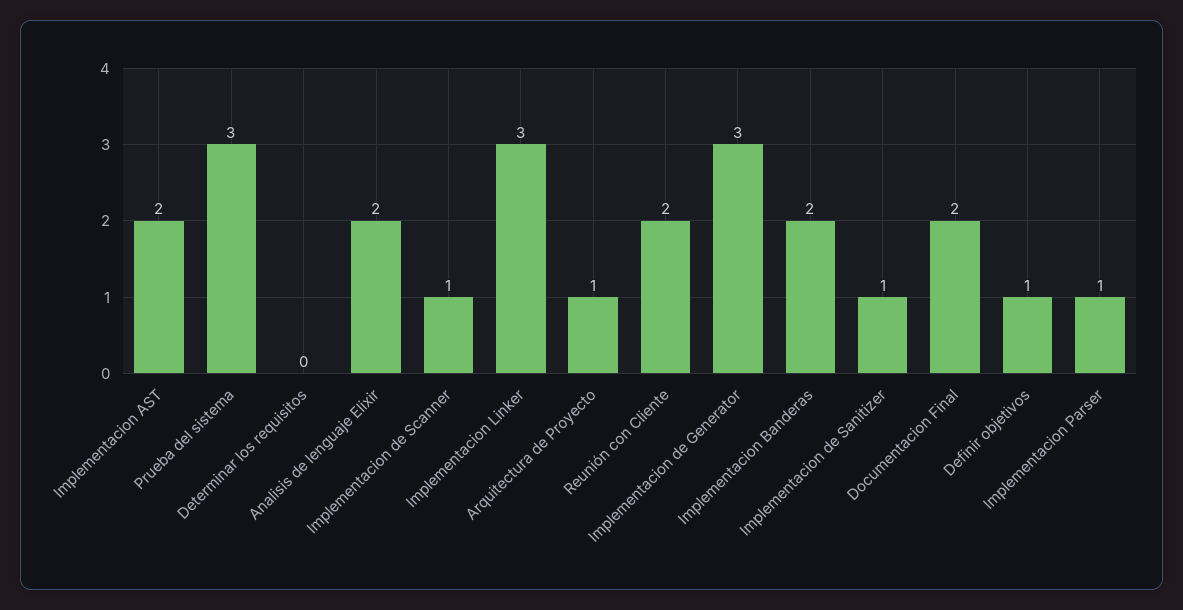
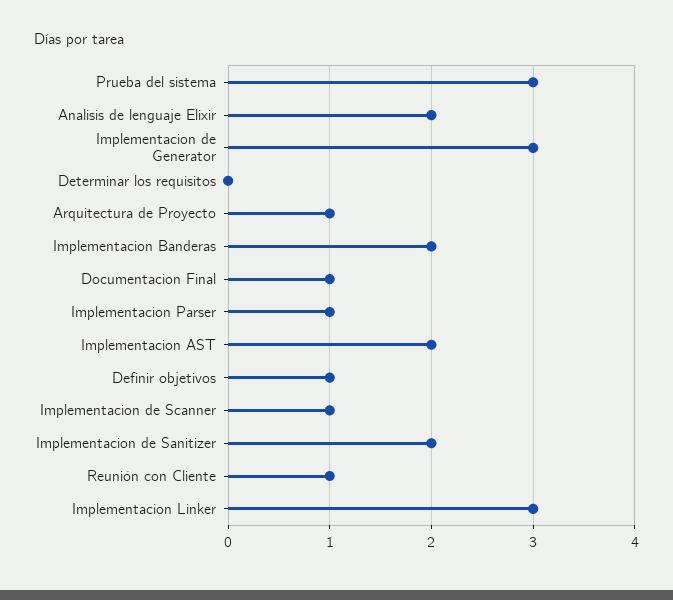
Reunión con Cliente: 2 -> 1
Implementacion de Sanitizer: 1 -> 2
Documentacion Final: 2 -> 1

